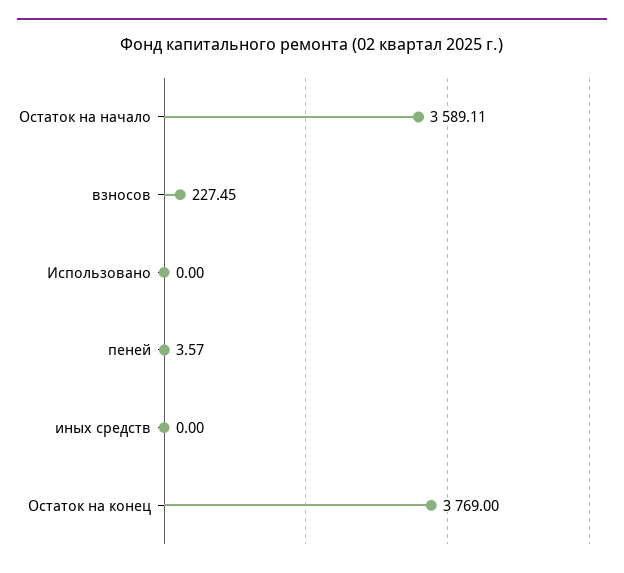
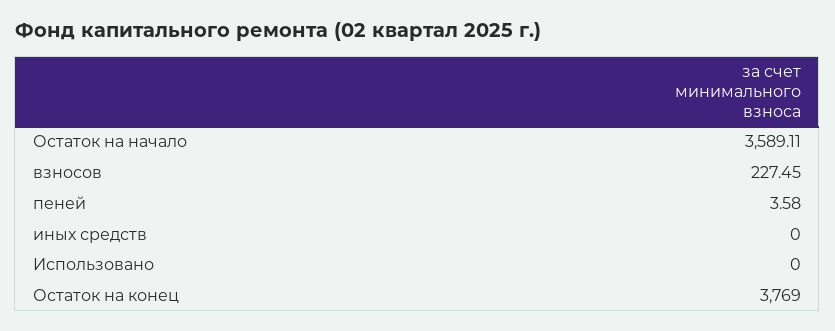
пеней: 3.57 -> 3.58

